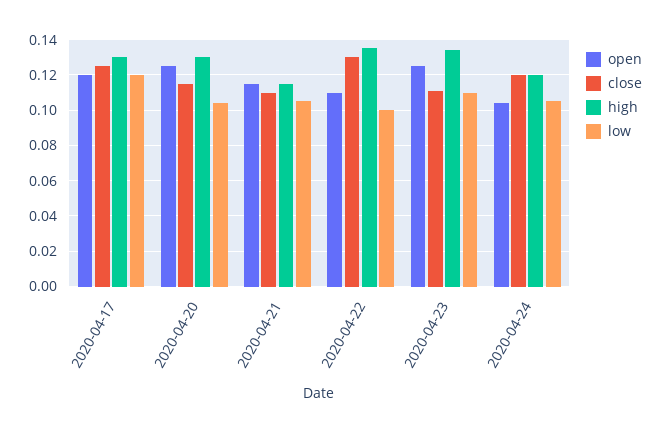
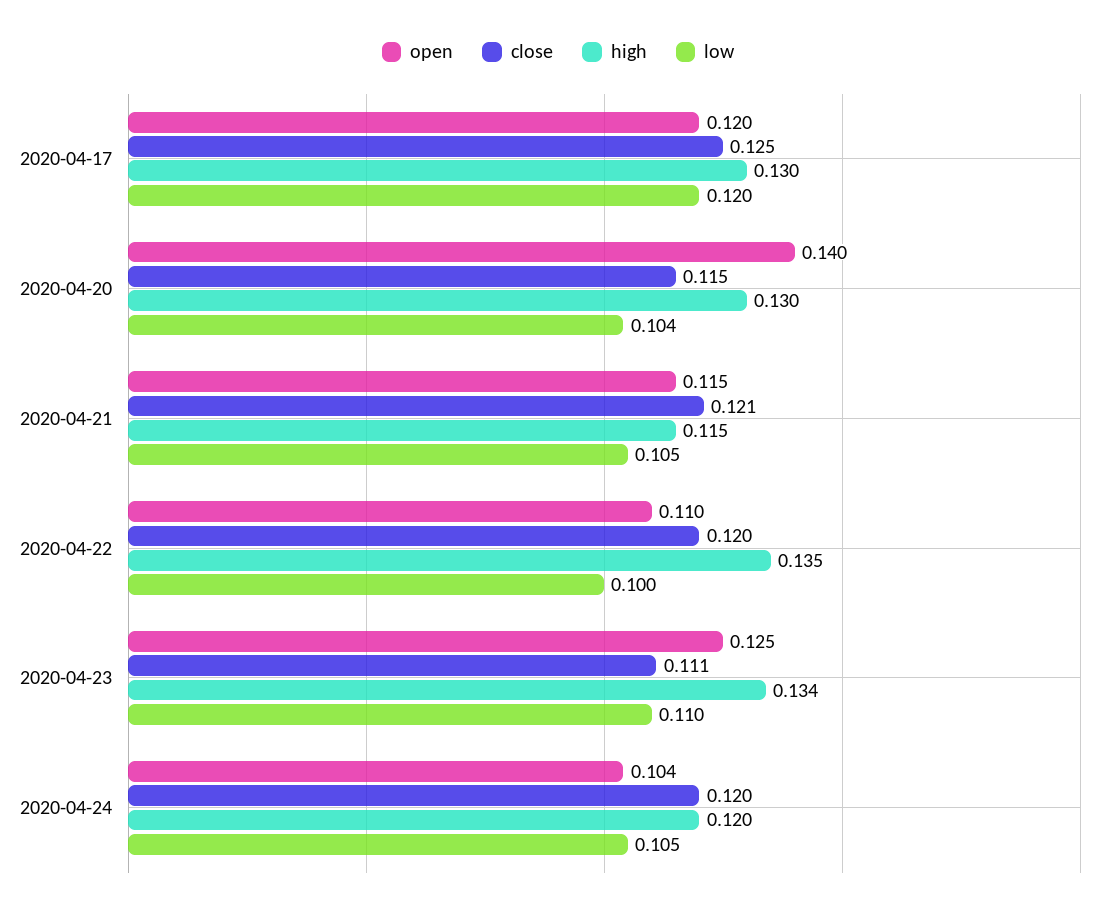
open, 2020-04-20: 0.125 -> 0.14
close, 2020-04-21: 0.11 -> 0.121
close, 2020-04-22: 0.13 -> 0.12

